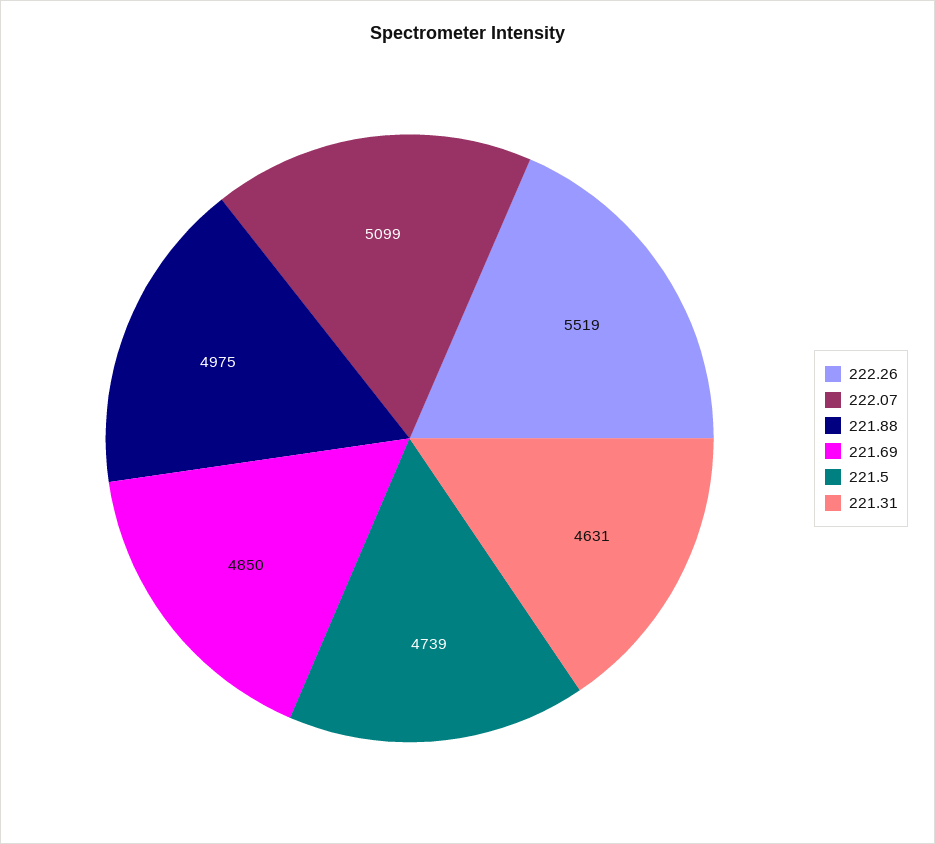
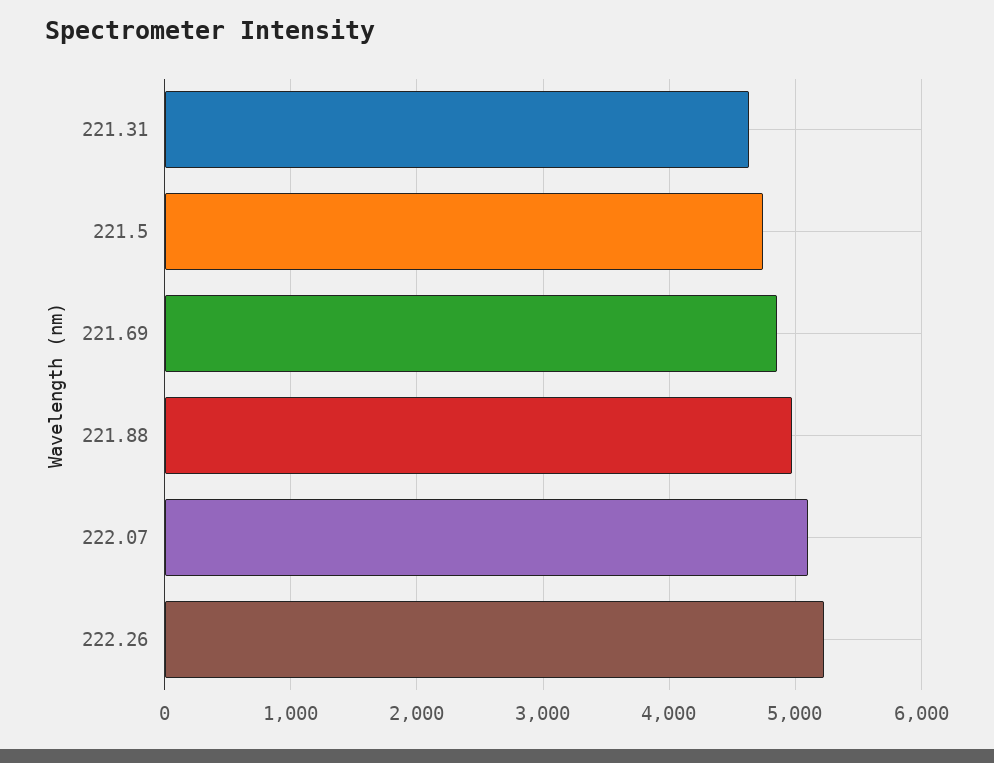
222.26: 5519 -> 5200

